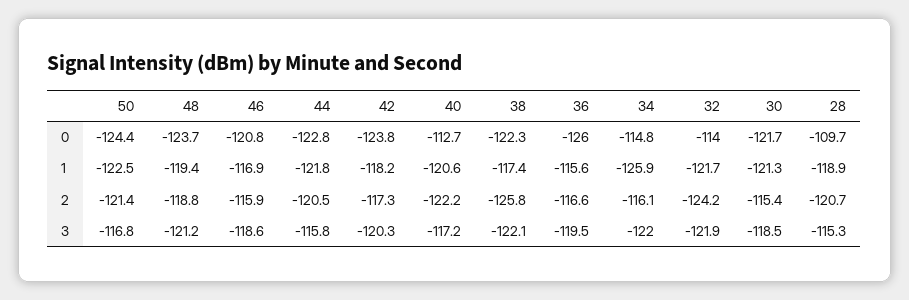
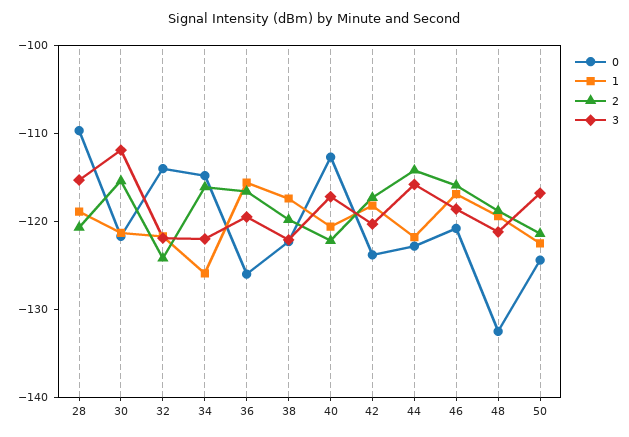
0, 48: -123.7 -> -132
2, 44: -120.5 -> -114
2, 38: -125.8 -> -120
3, 30: -118.5 -> -112

